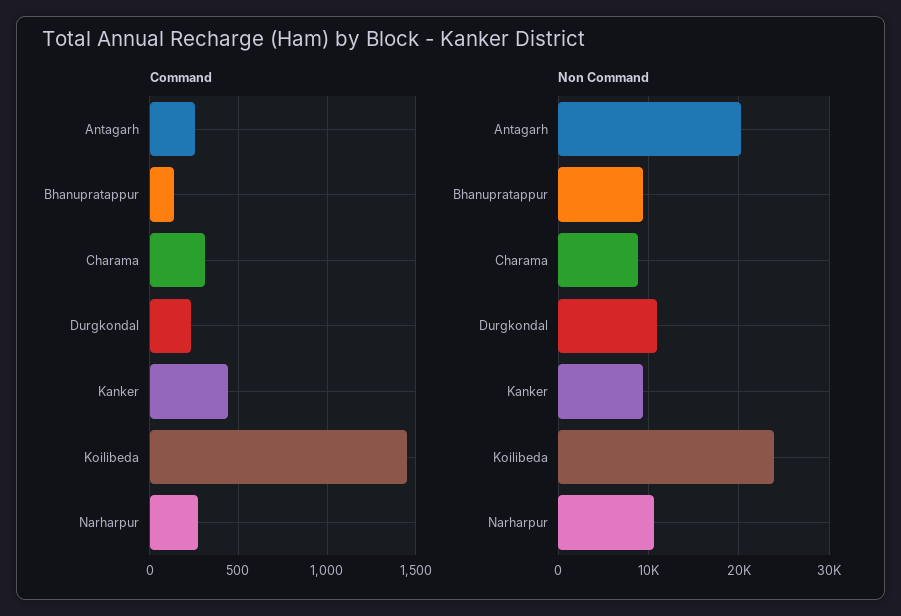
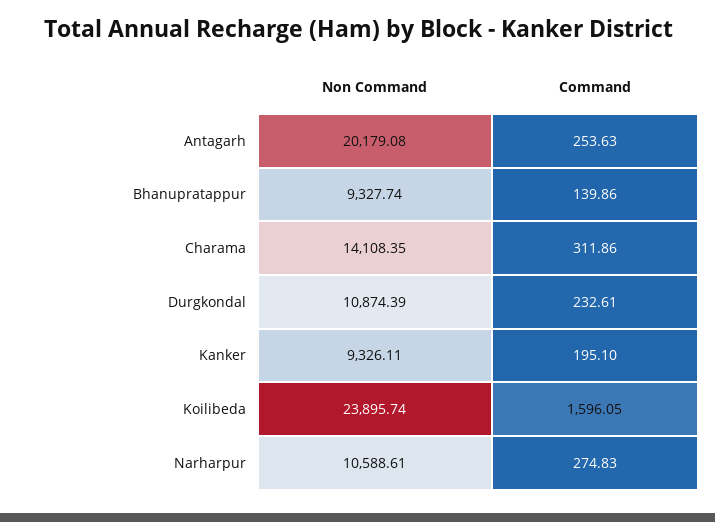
Command, Kanker: 450 -> 195.1
Command, Koilibeda: 1450 -> 1596.05
Non Command, Charama: 9000 -> 14108.35

